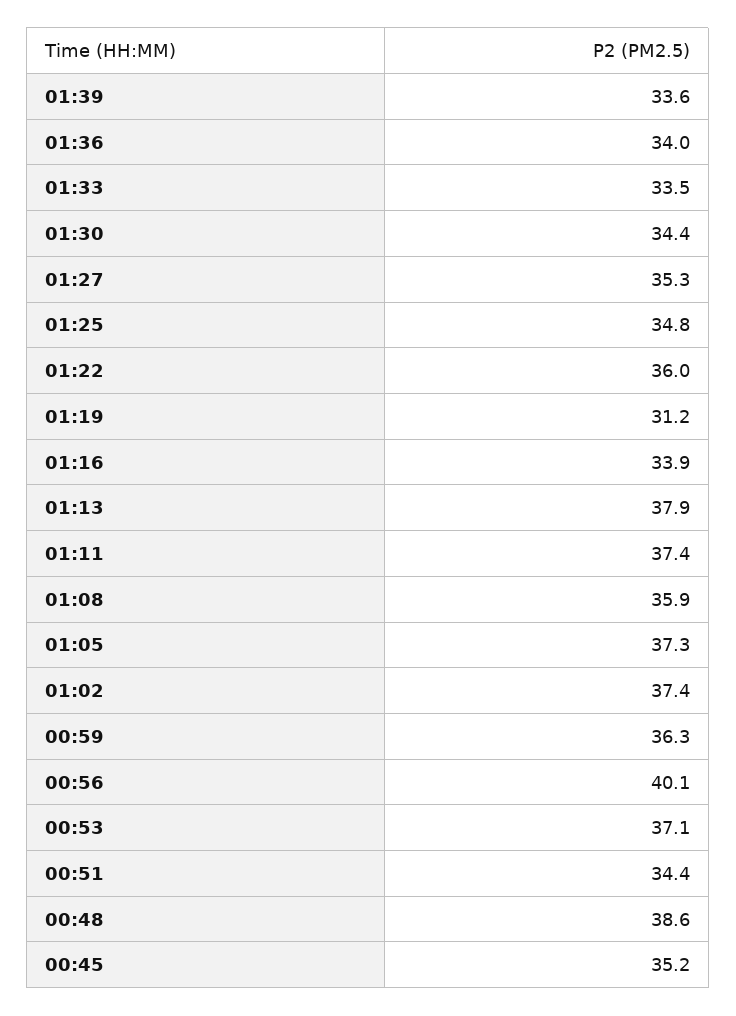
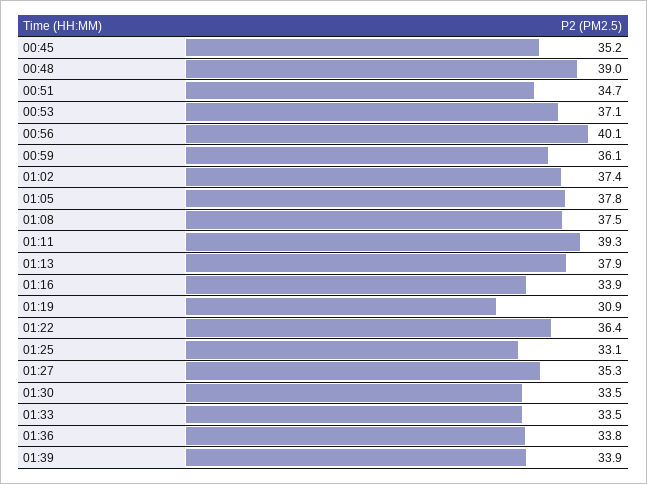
01:39: 33.6 -> 33.9
01:36: 34 -> 33.8
01:30: 34.4 -> 33.5
01:25: 34.8 -> 33.1
01:22: 36 -> 36.4
01:19: 31.2 -> 30.9
01:11: 37.4 -> 39.3
01:08: 35.9 -> 37.5
01:05: 37.3 -> 37.8
00:59: 36.3 -> 36.1
00:51: 34.4 -> 34.7
00:48: 38.6 -> 39

